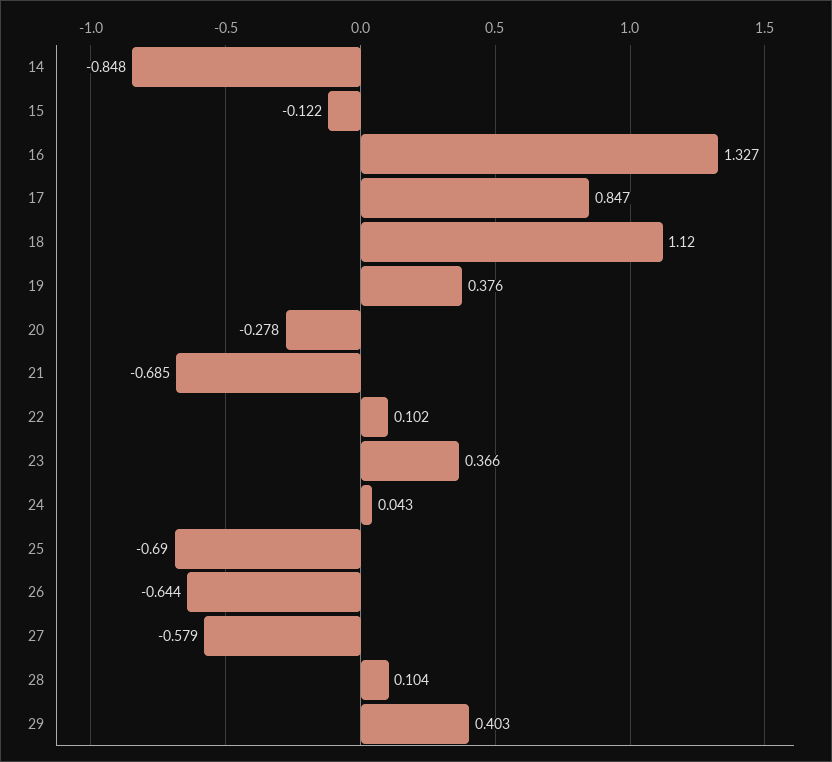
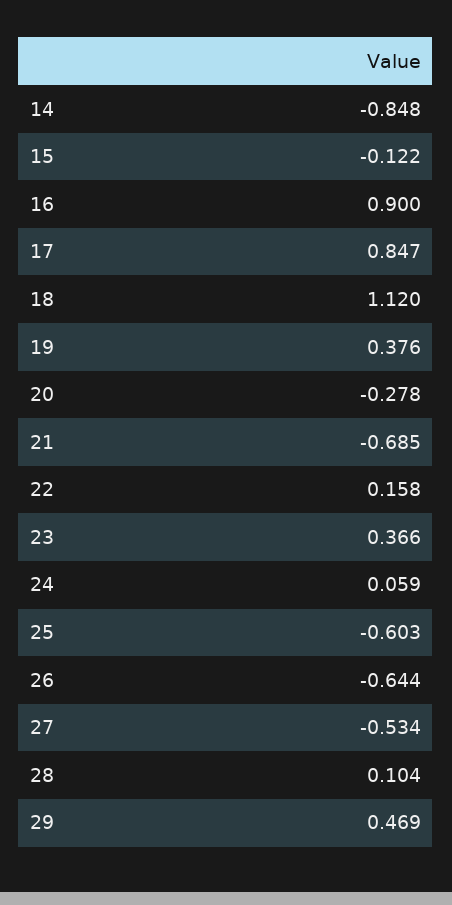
16: 1.327 -> 0.9
22: 0.102 -> 0.158
24: 0.043 -> 0.059
25: -0.69 -> -0.603
27: -0.579 -> -0.534
29: 0.403 -> 0.469

